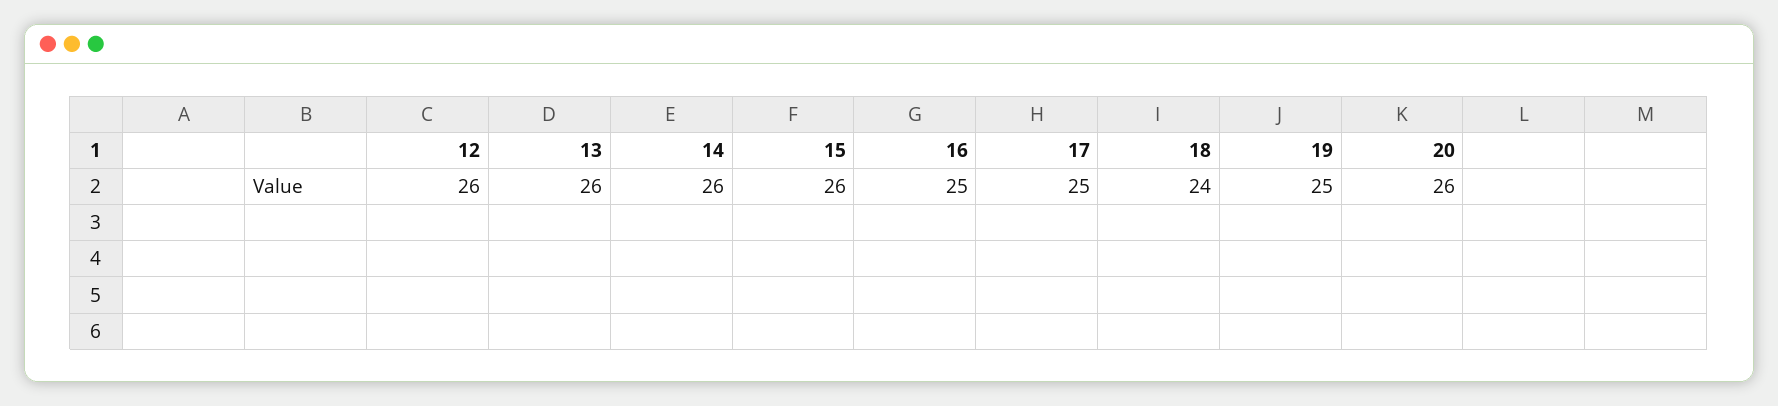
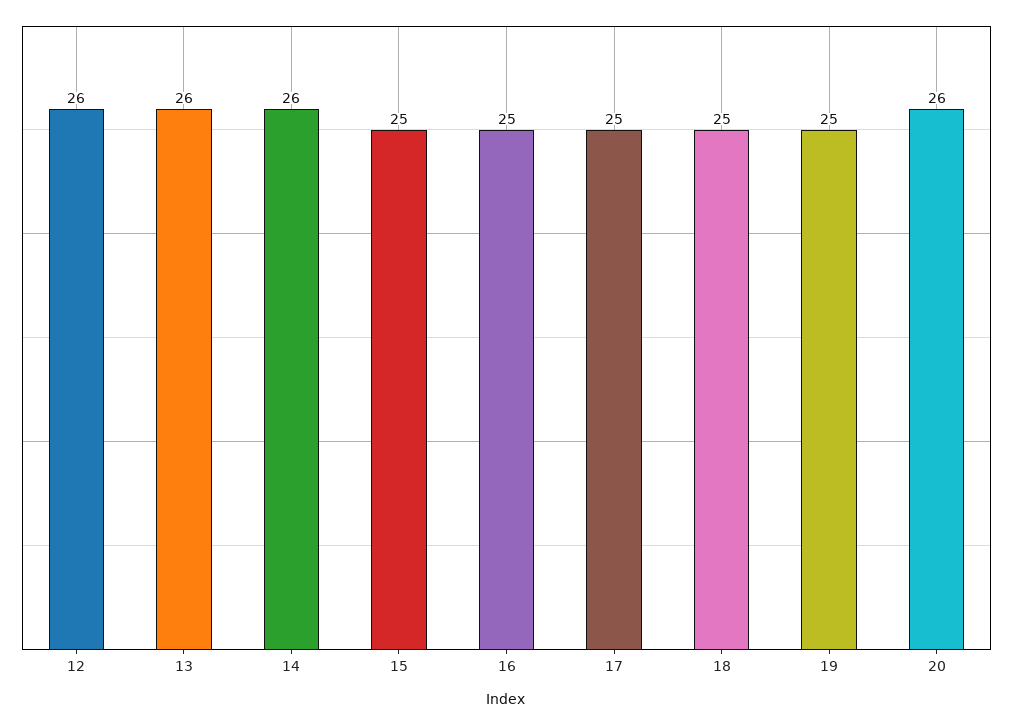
15: 26 -> 25
18: 24 -> 25

